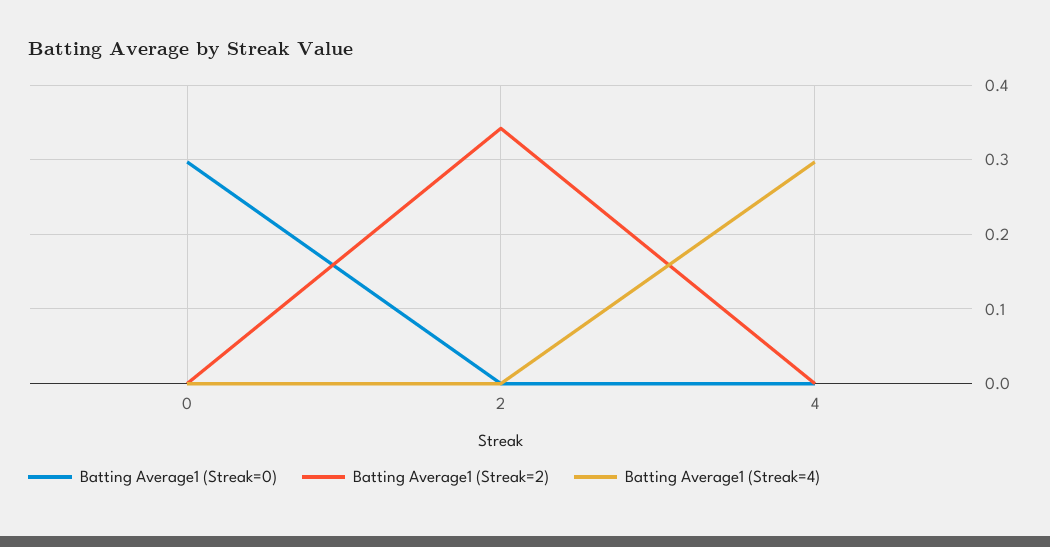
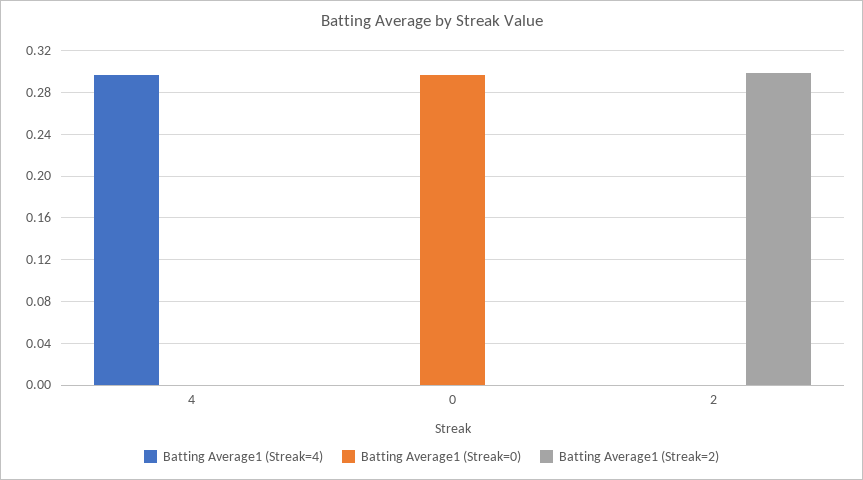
Batting Average1 (Streak=2), 2: 0.34 -> 0.3

